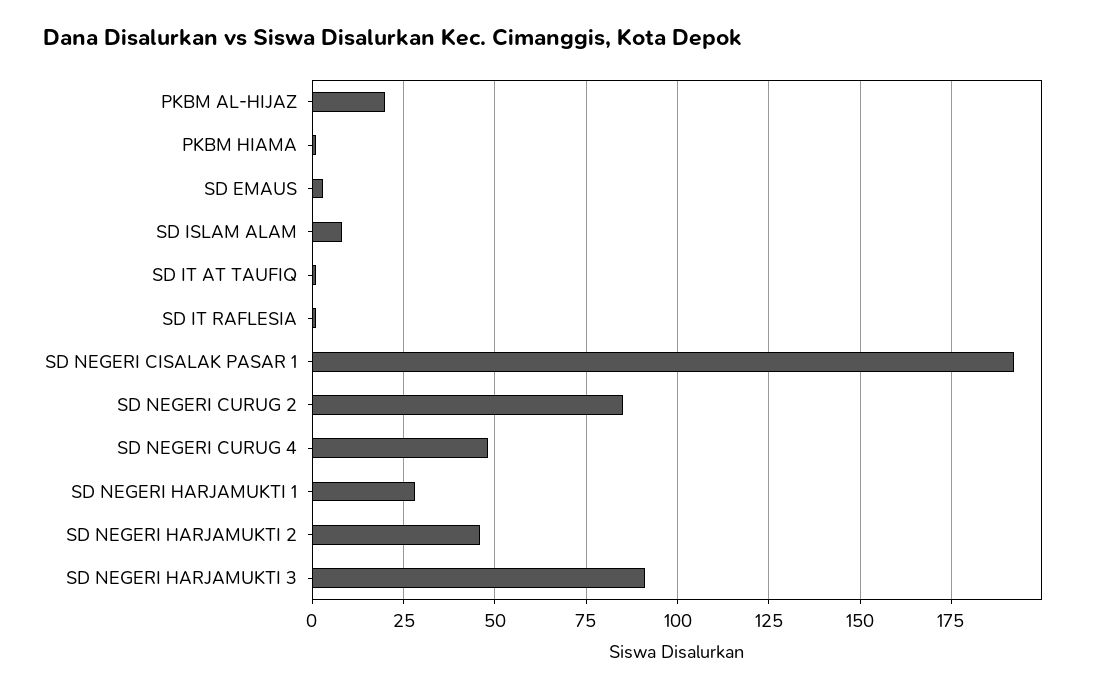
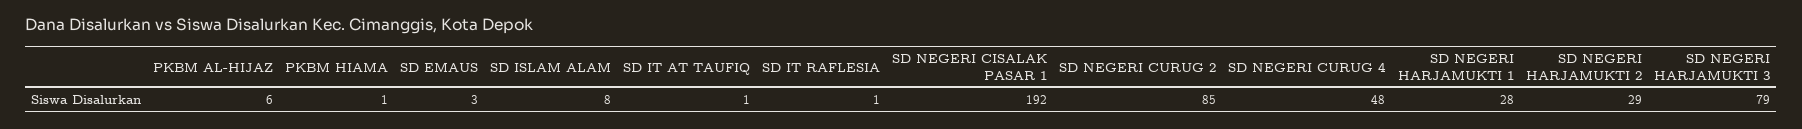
PKBM AL-HIJAZ: 20 -> 6
SD NEGERI HARJAMUKTI 2: 45 -> 29
SD NEGERI HARJAMUKTI 3: 90 -> 79

